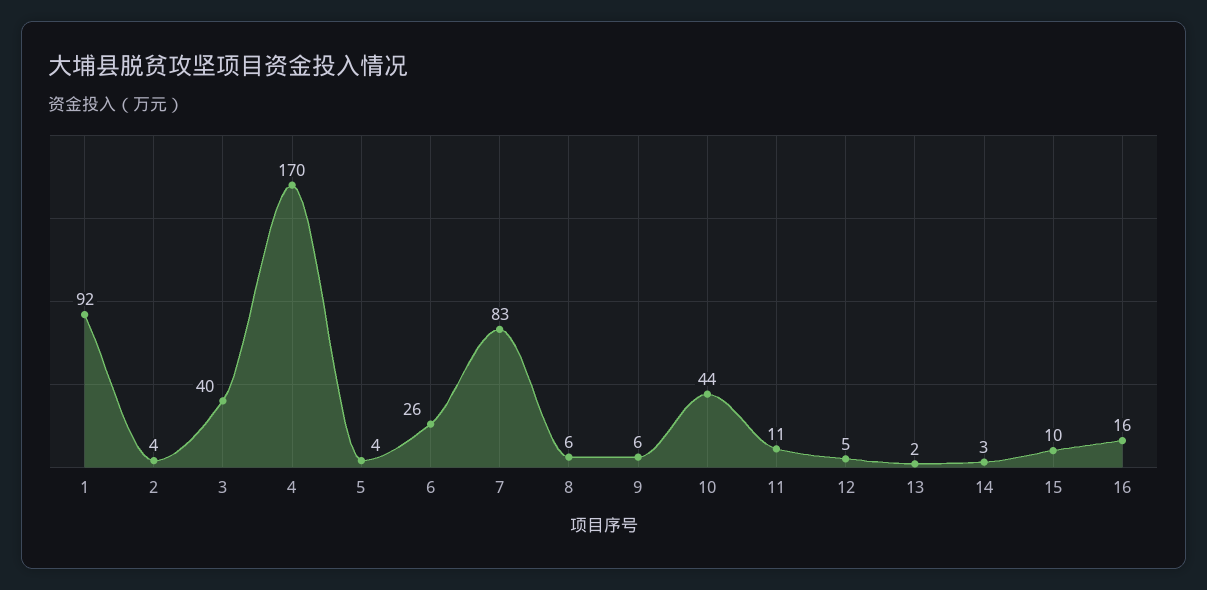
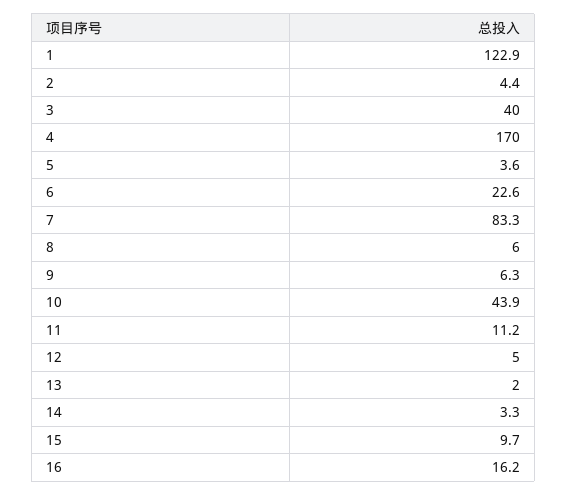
1: 92 -> 122.9
6: 26 -> 22.6

